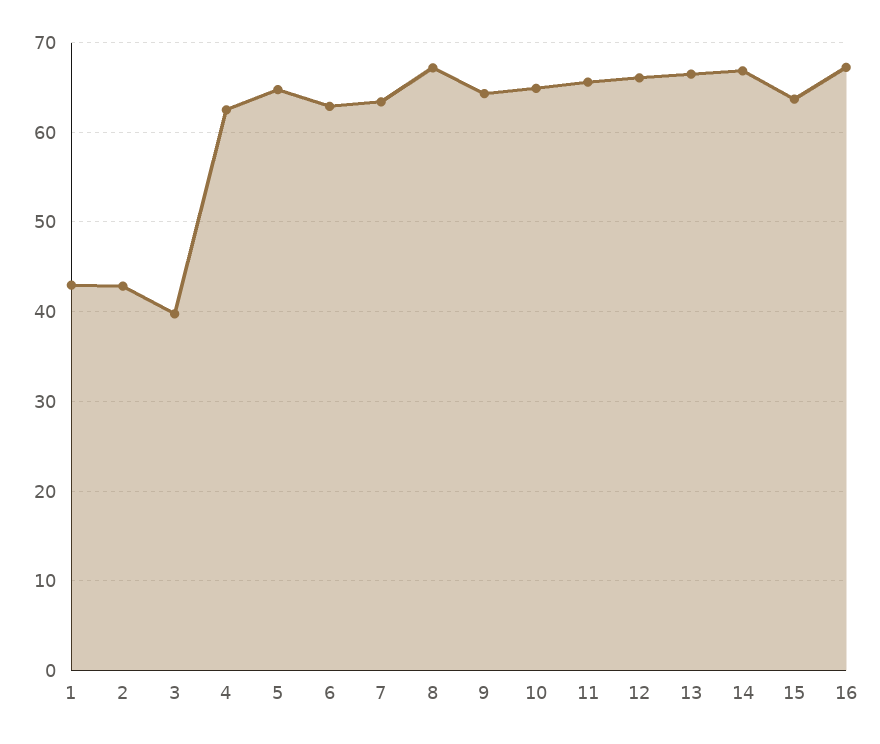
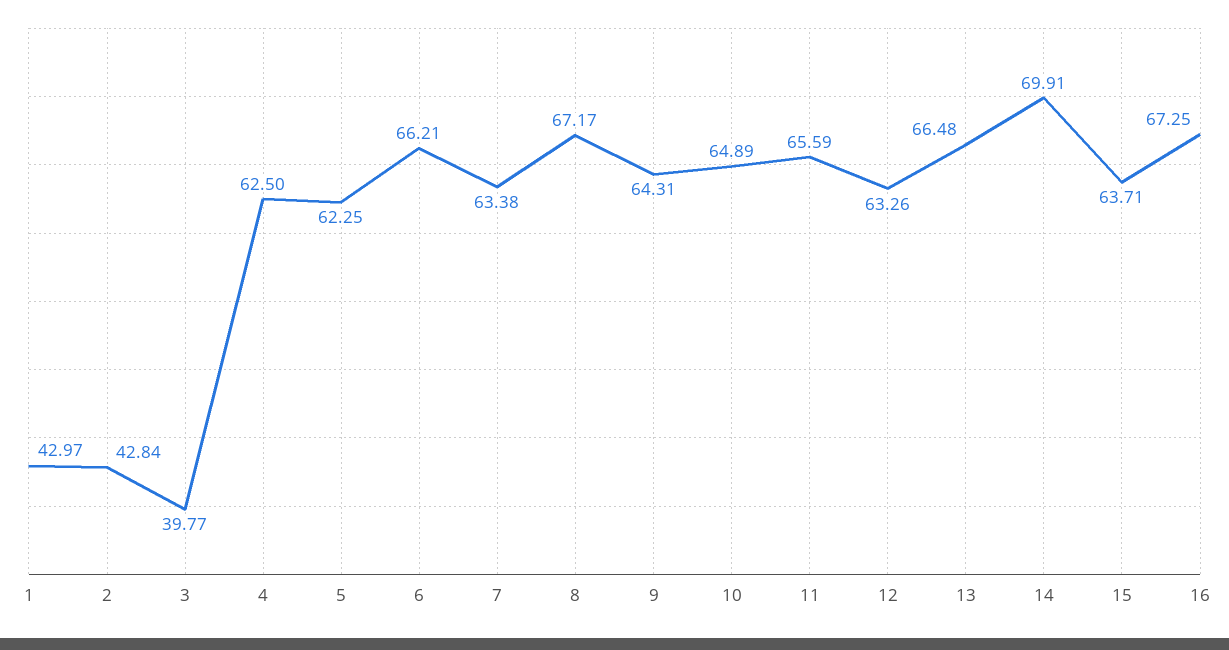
5: 65 -> 62.25
6: 63 -> 66.21
12: 66 -> 63.26
14: 67 -> 69.91

